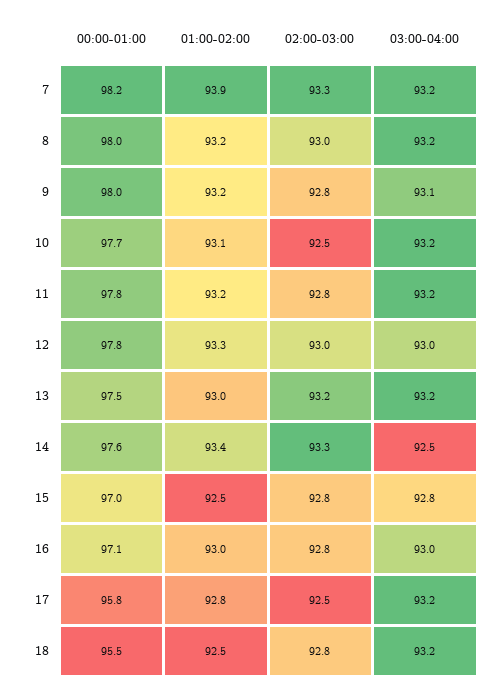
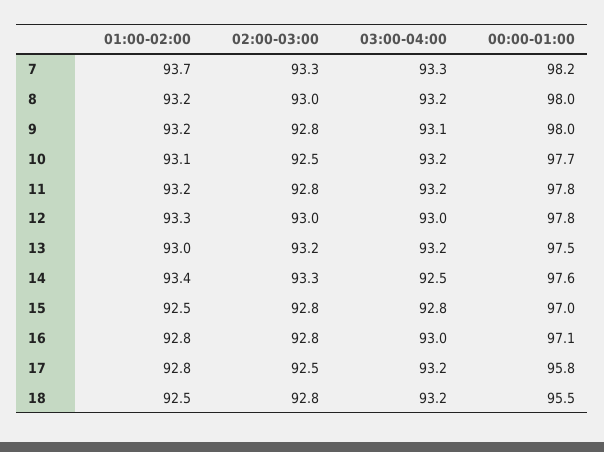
01:00-02:00, 7: 93.9 -> 93.7
03:00-04:00, 7: 93.2 -> 93.3
01:00-02:00, 16: 93 -> 92.8

